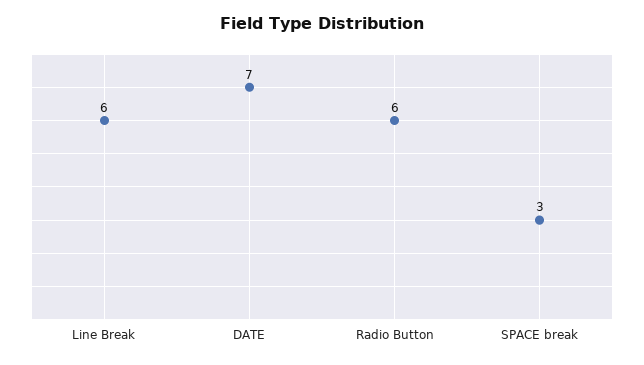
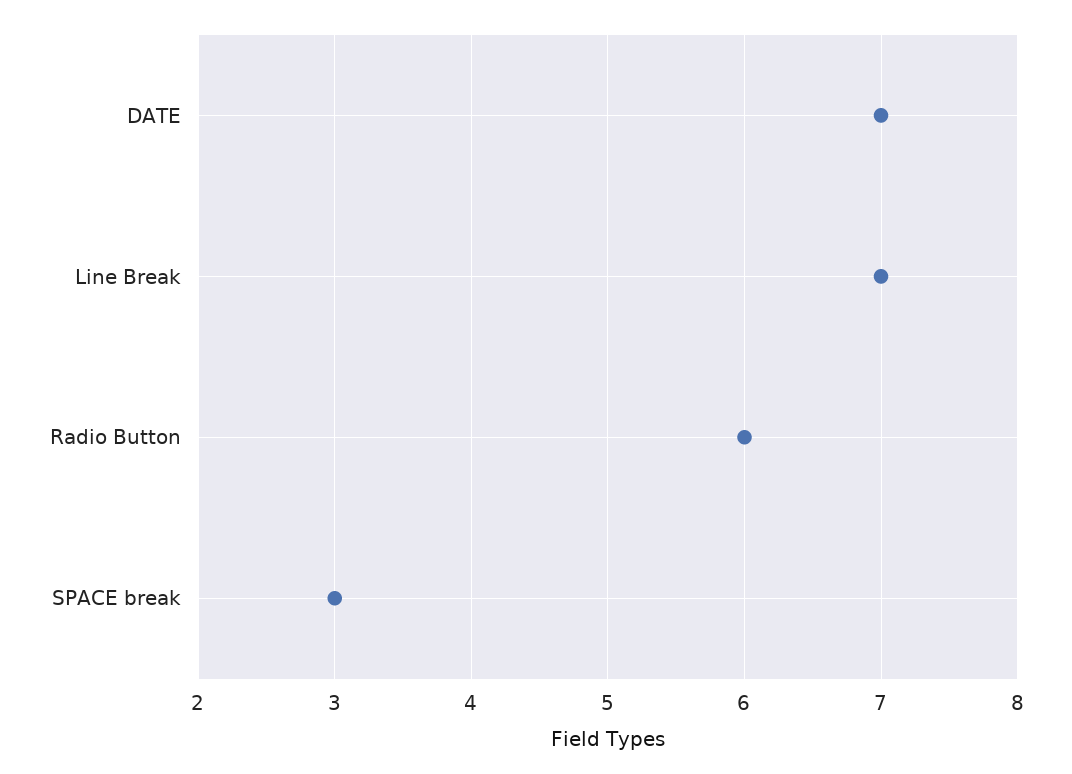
Line Break: 6 -> 7

